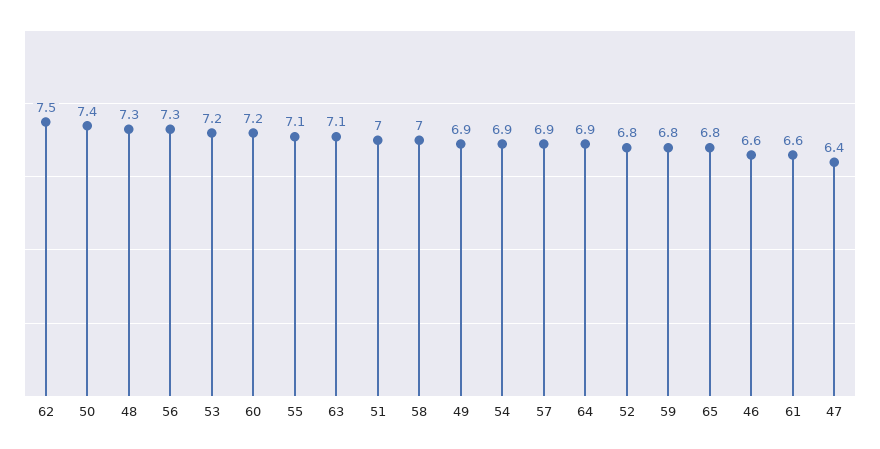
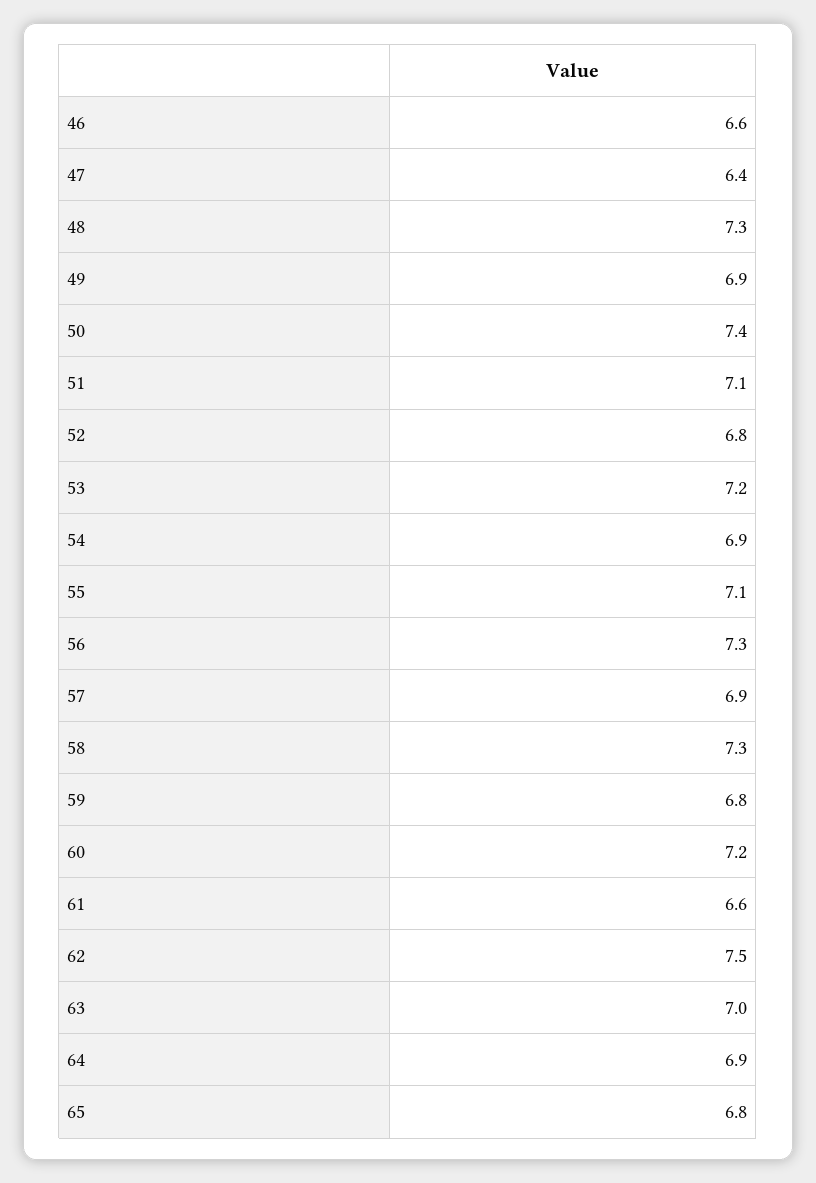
63: 7.1 -> 7
51: 7 -> 7.1
58: 7 -> 7.3

